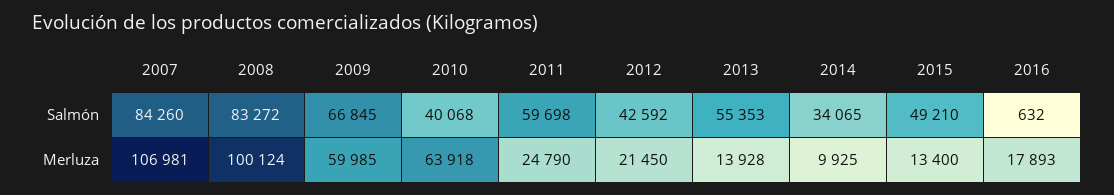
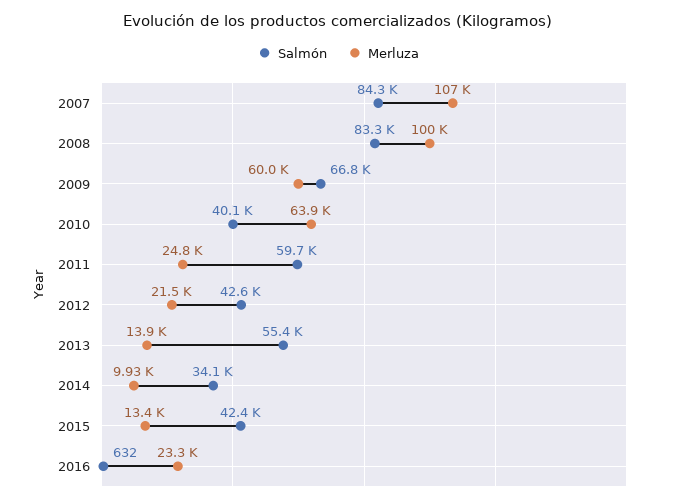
Salmón, 2015: 49210 -> 42400
Merluza, 2016: 17893 -> 23300

